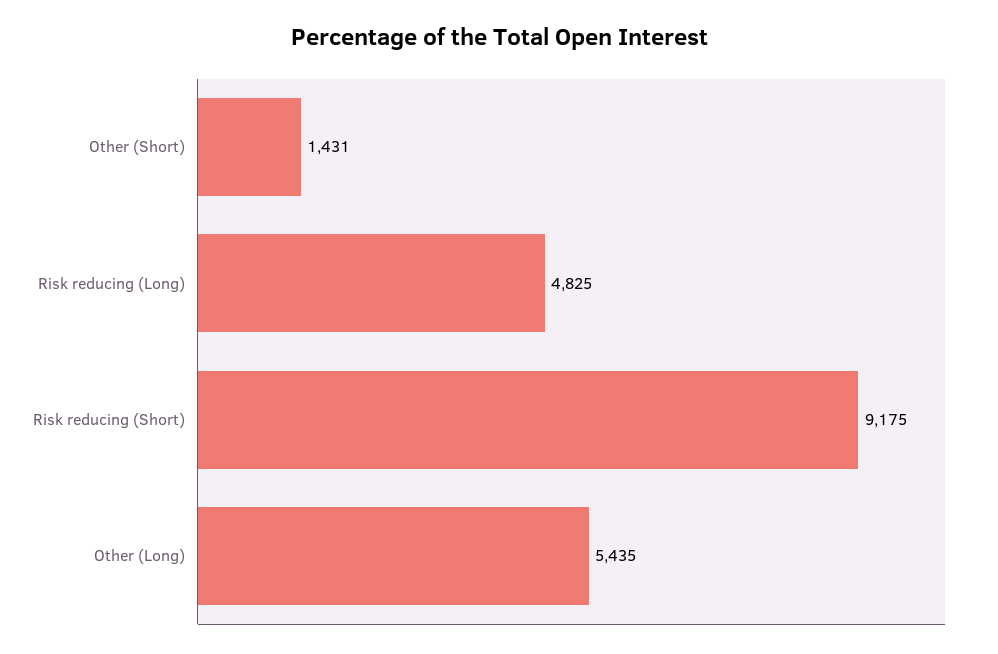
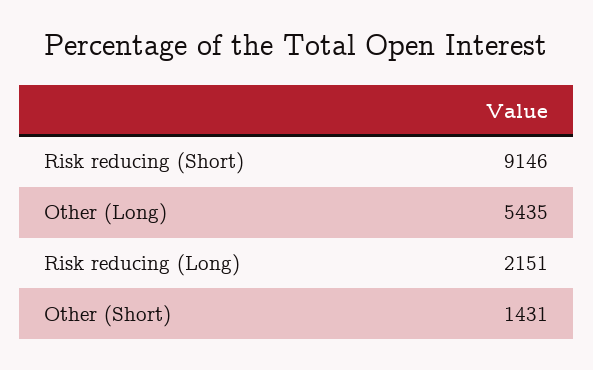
Risk reducing (Long): 4825 -> 2151
Risk reducing (Short): 9175 -> 9146

